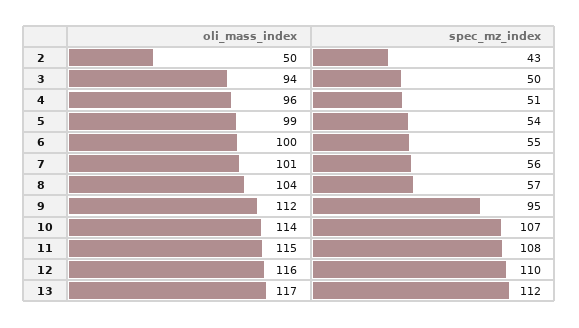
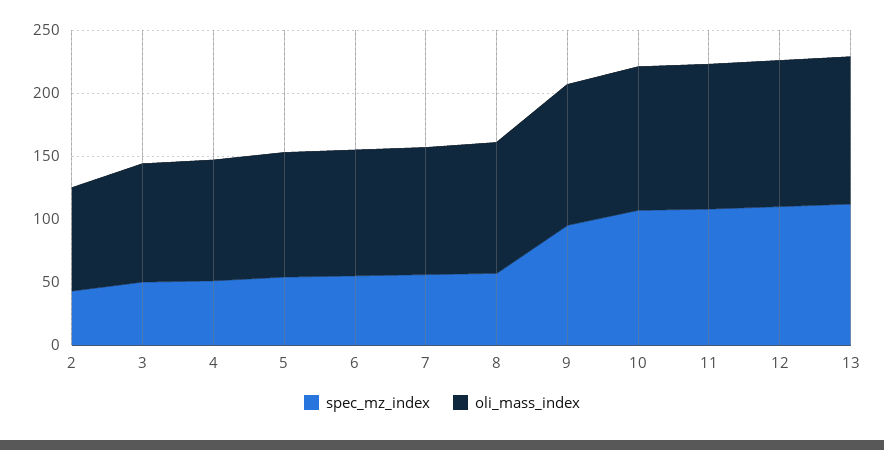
oli_mass_index, 2: 50 -> 80

